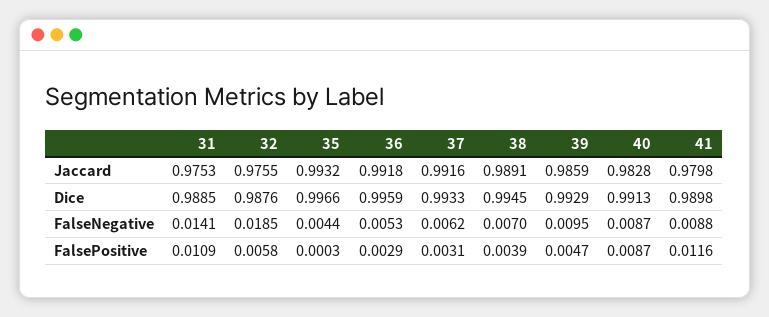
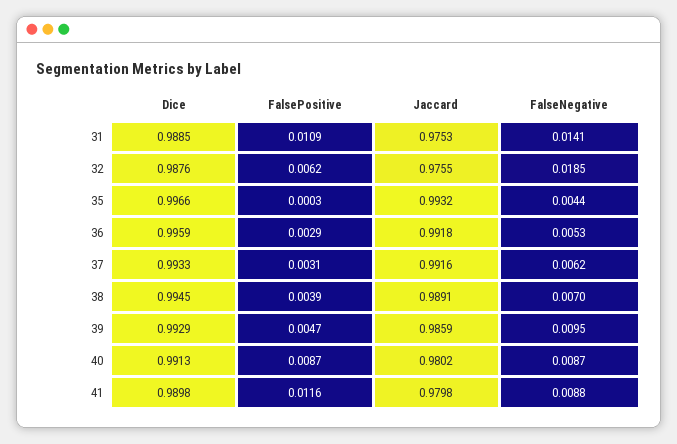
40, Jaccard: 0.9828 -> 0.9802
32, FalsePositive: 0.0058 -> 0.0062

